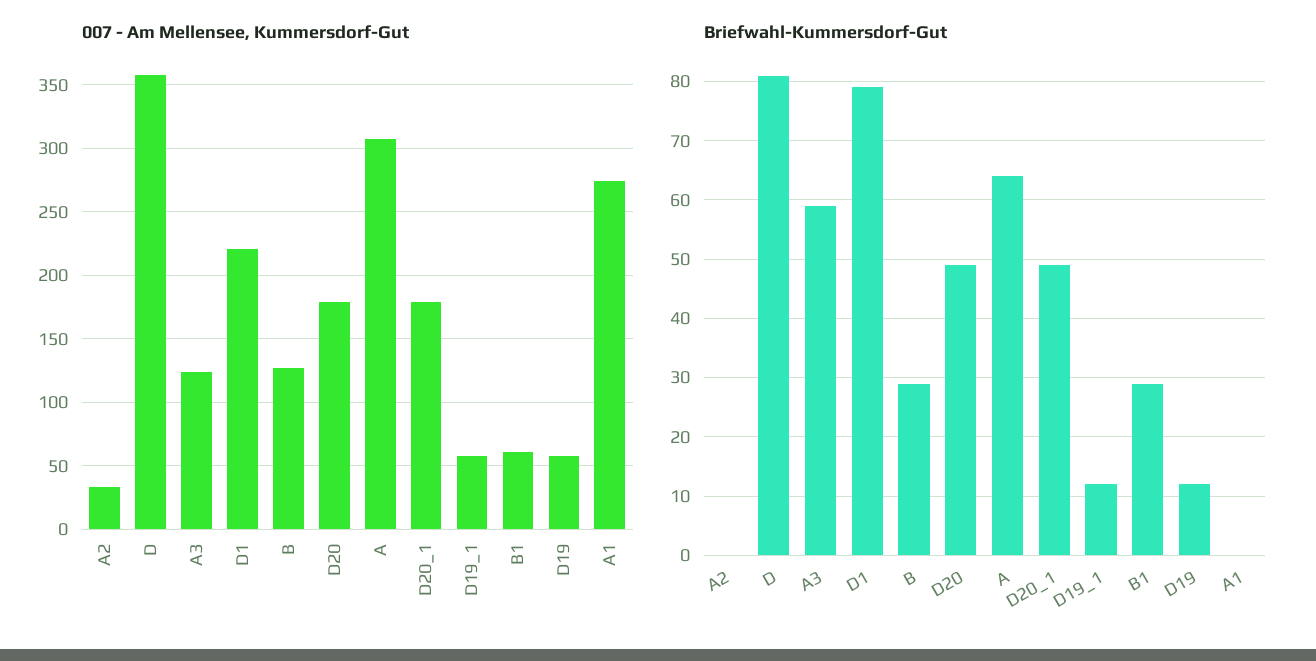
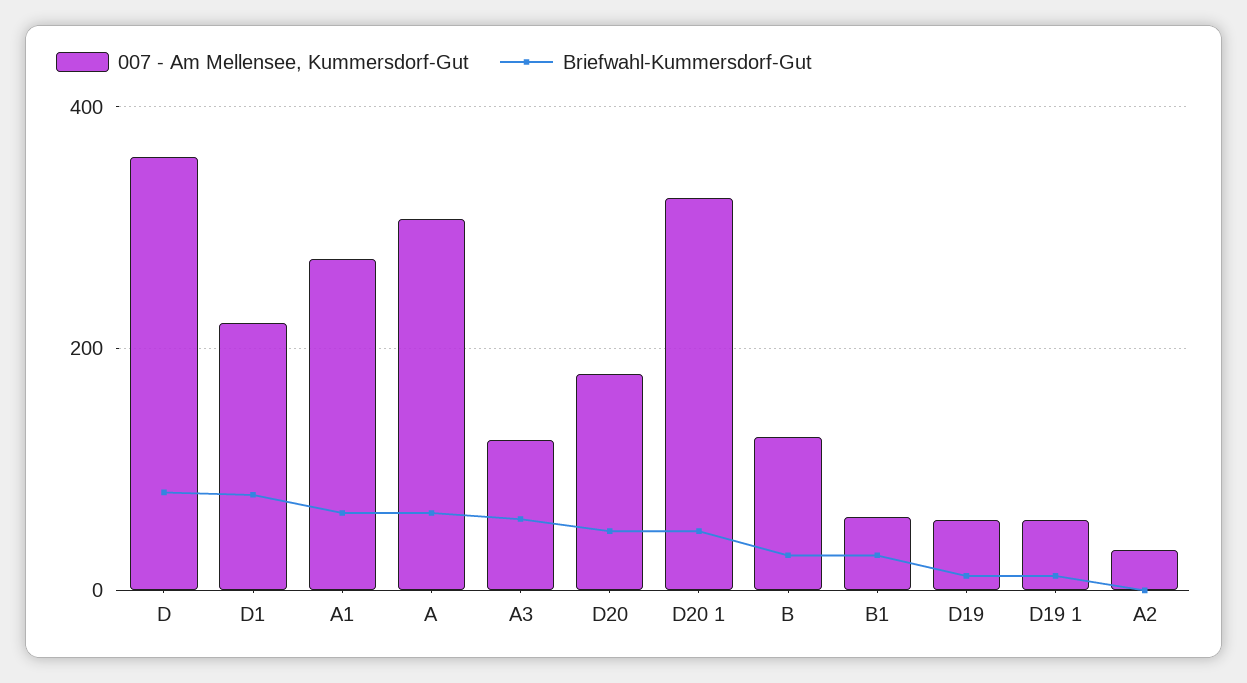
007 - Am Mellensee, Kummersdorf-Gut, D20_1: 180 -> 320
Briefwahl-Kummersdorf-Gut, A1: 0 -> 60

